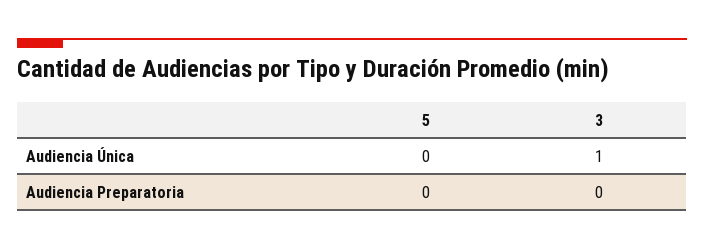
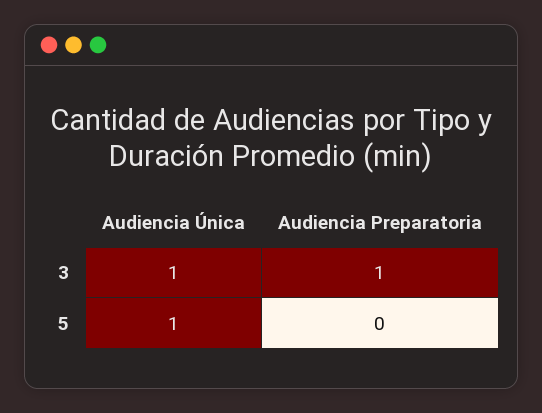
5, Audiencia Única: 0 -> 1
3, Audiencia Preparatoria: 0 -> 1

